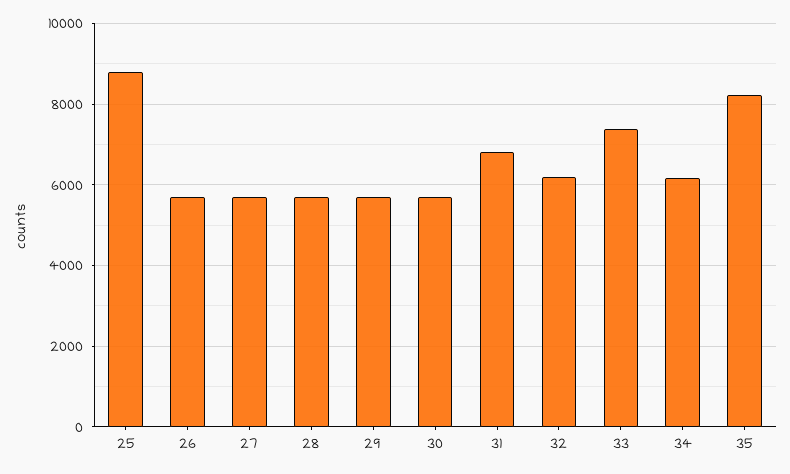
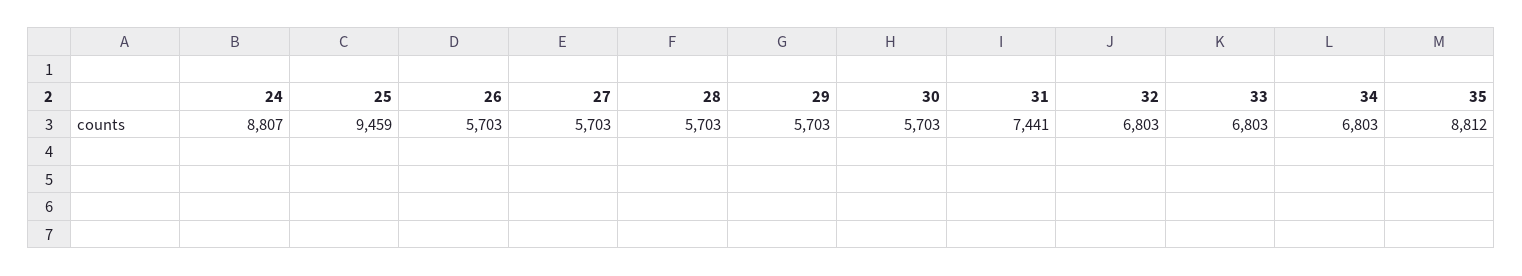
25: 8800 -> 9459
31: 6800 -> 7441
32: 6200 -> 6803
33: 7400 -> 6803
34: 6200 -> 6803
35: 8200 -> 8812
24: none -> 8807

